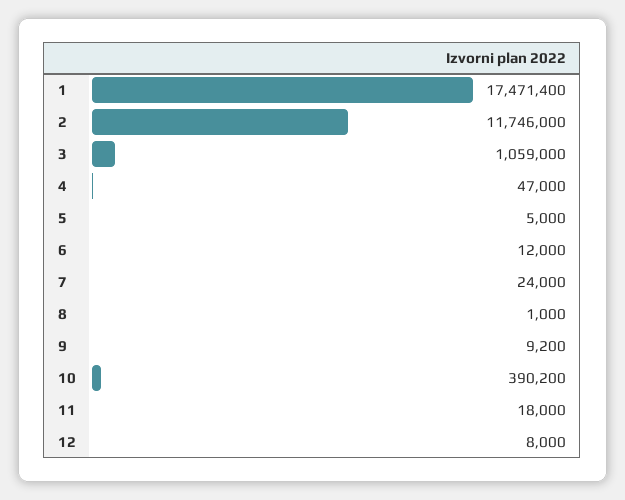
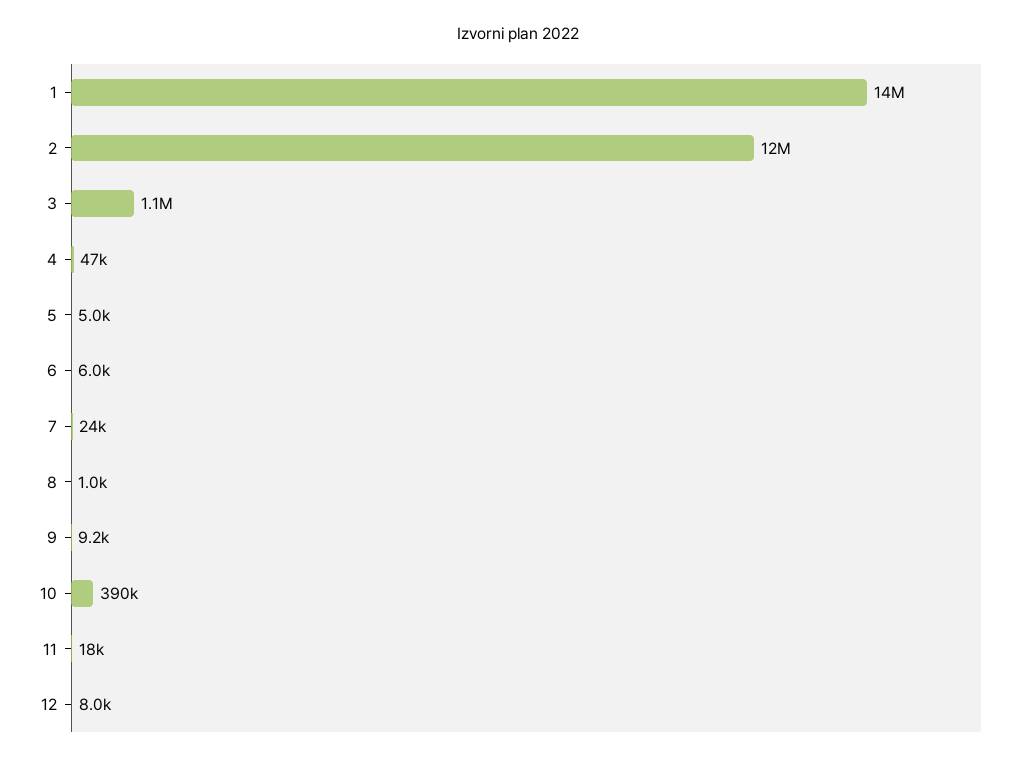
1: 17471400 -> 14000000
6: 12000 -> 6000

